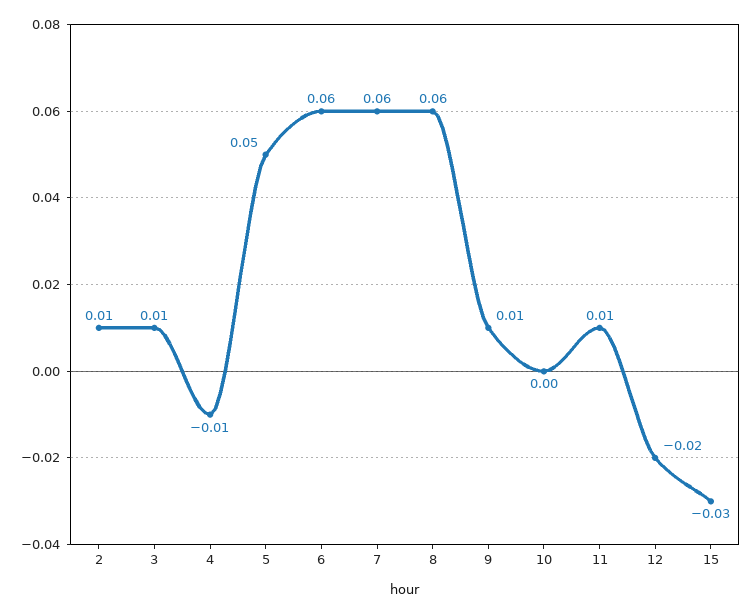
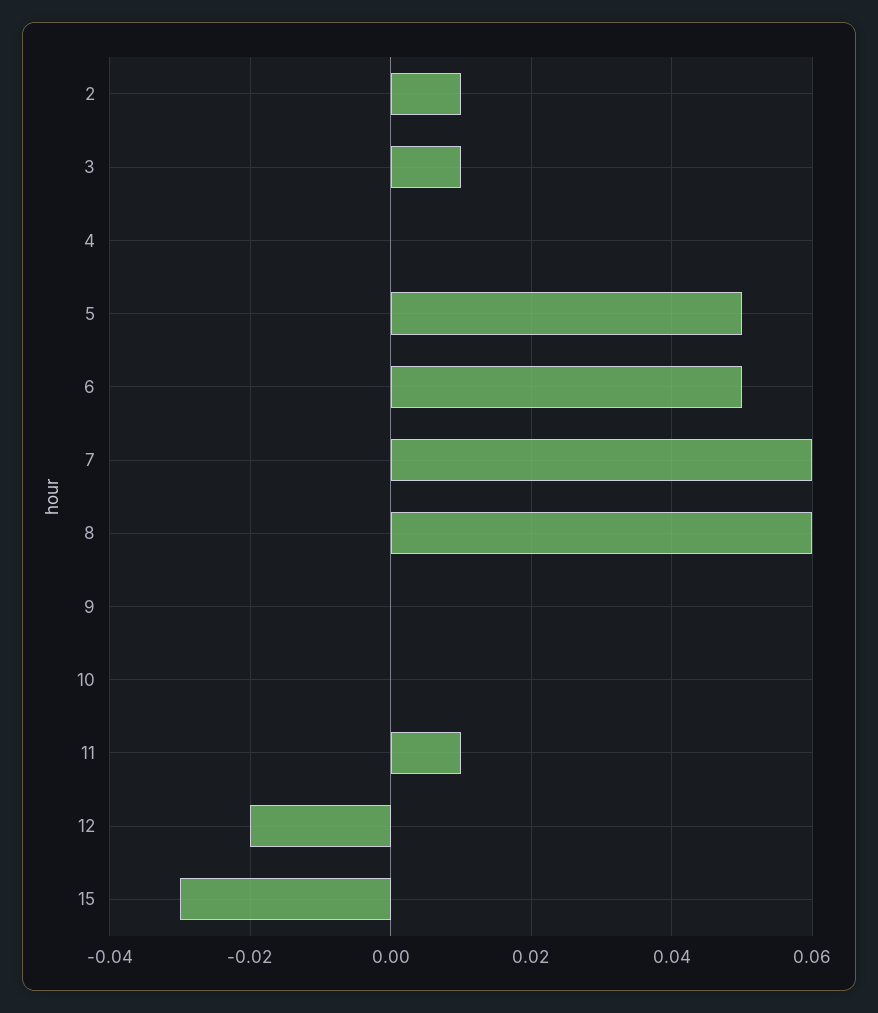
4: -0.01 -> 0
6: 0.06 -> 0.05
9: 0.01 -> 0

